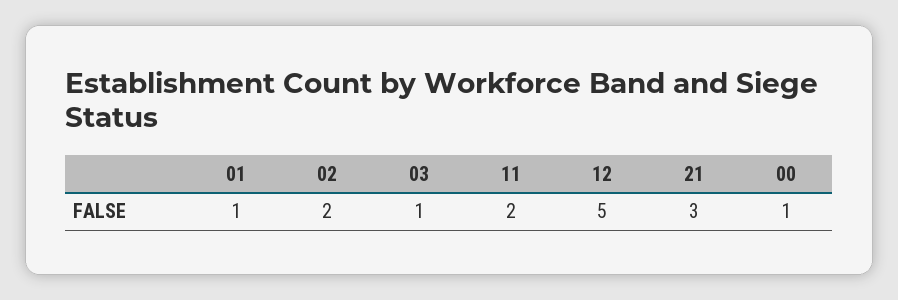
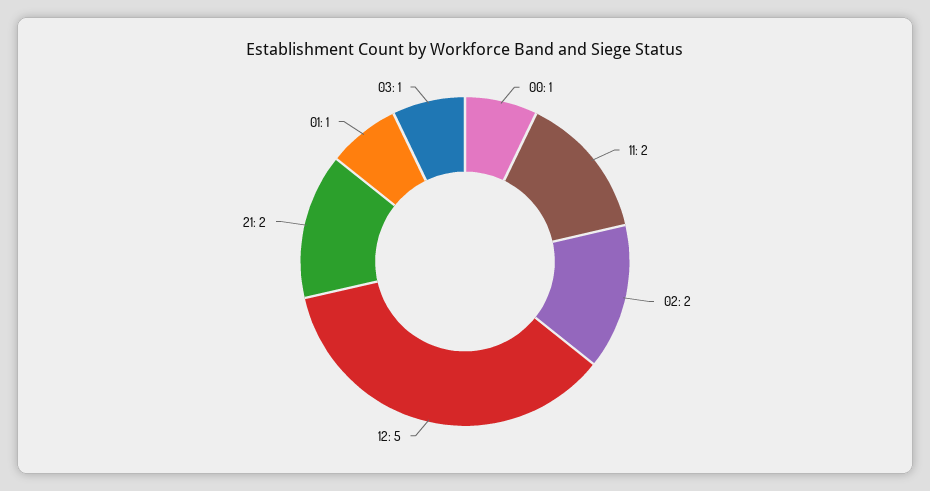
21: 3 -> 2

